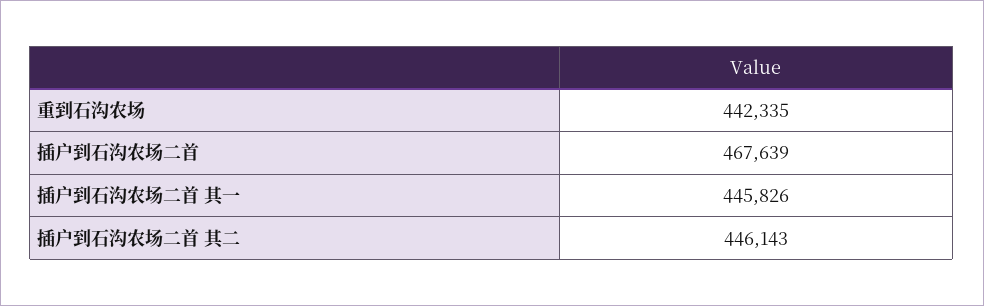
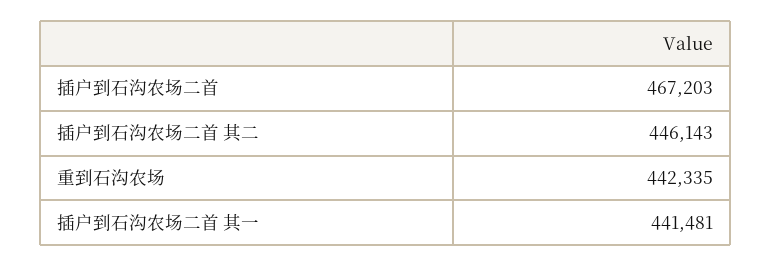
插户到石沟农场二首: 467639 -> 467203
插户到石沟农场二首 其一: 445826 -> 441481

